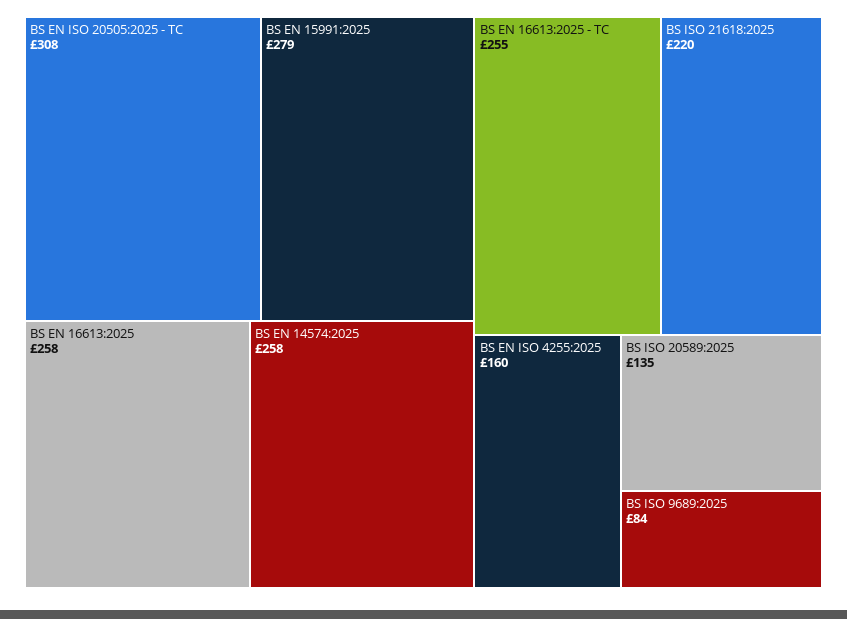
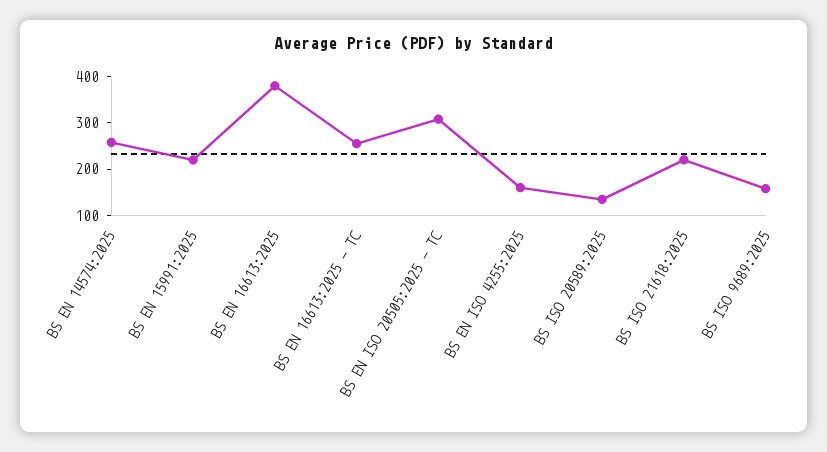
BS EN 15991:2025: 279 -> 220
BS EN 16613:2025: 258 -> 380
BS ISO 9689:2025: 84 -> 160

